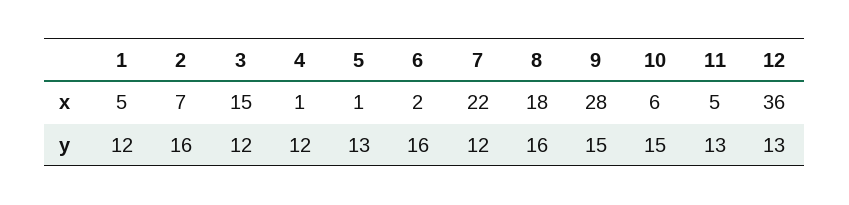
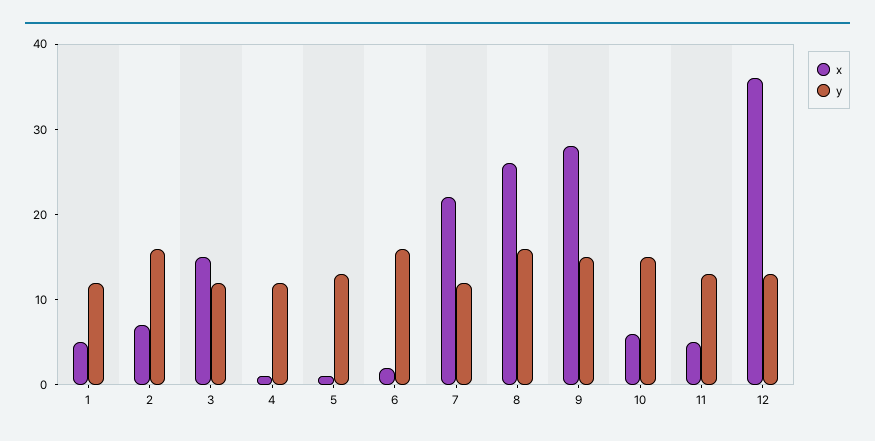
x, 8: 18 -> 26

